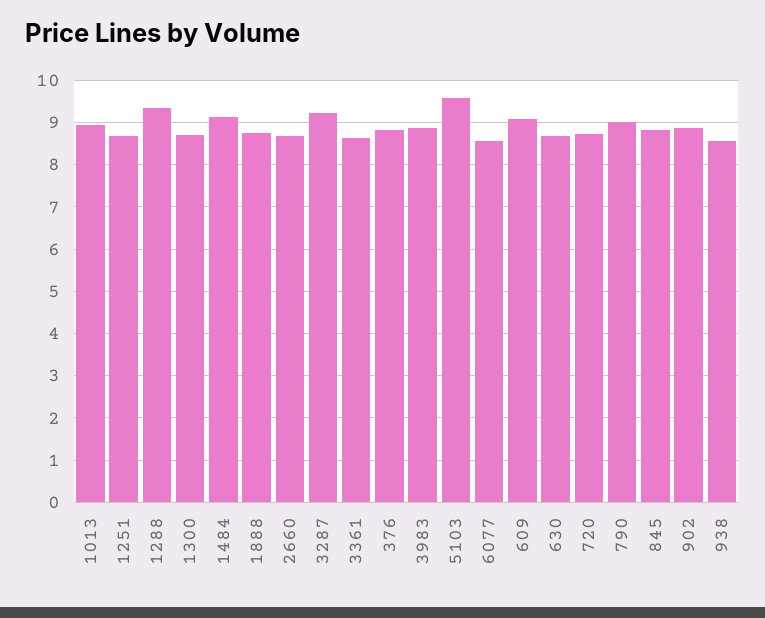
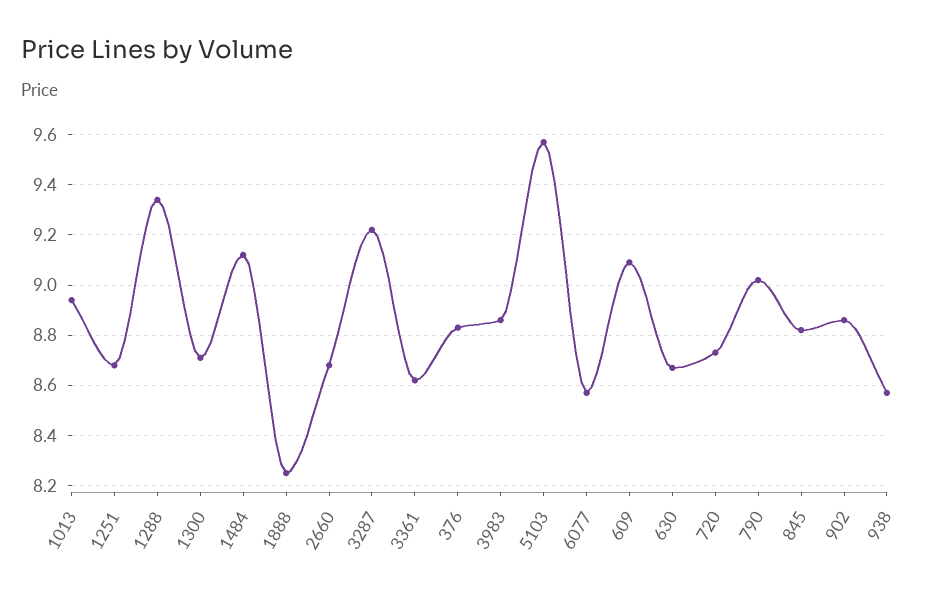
1888: 8.8 -> 8.25

